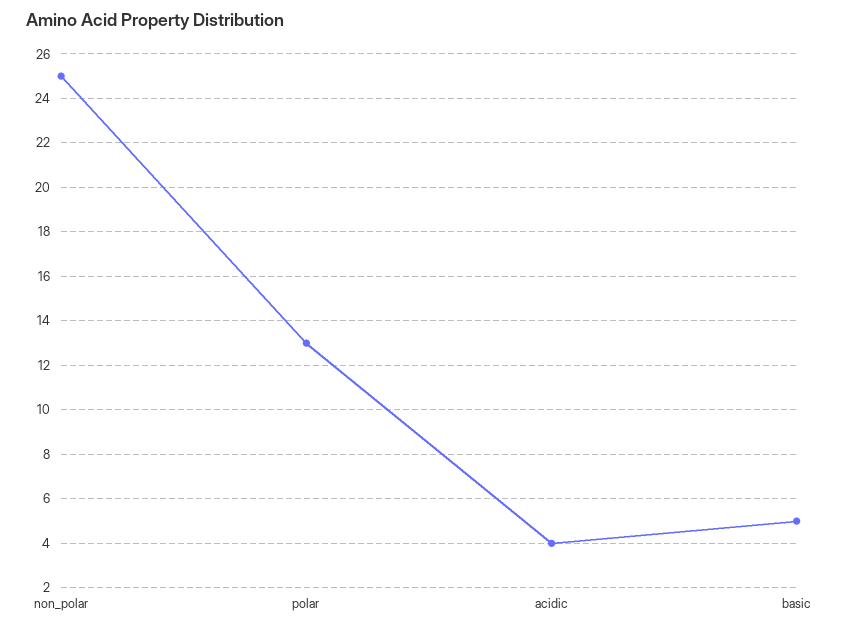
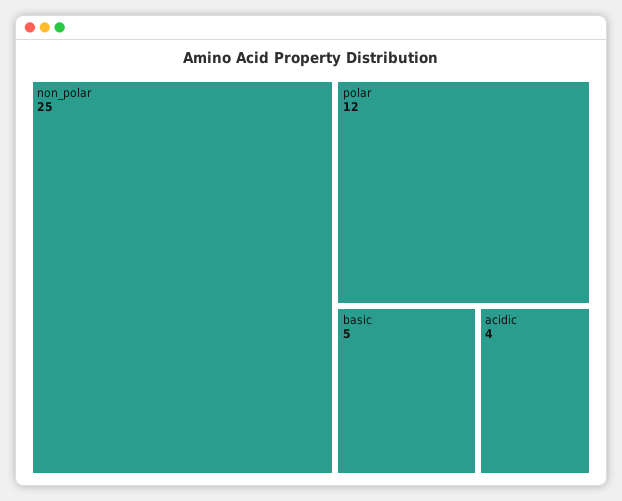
polar: 13 -> 12

